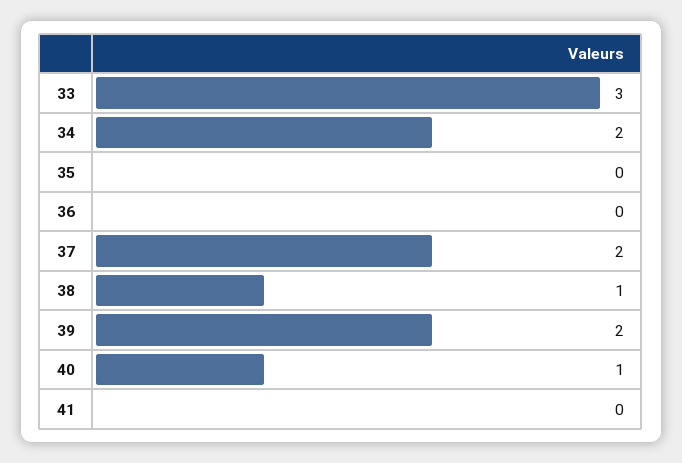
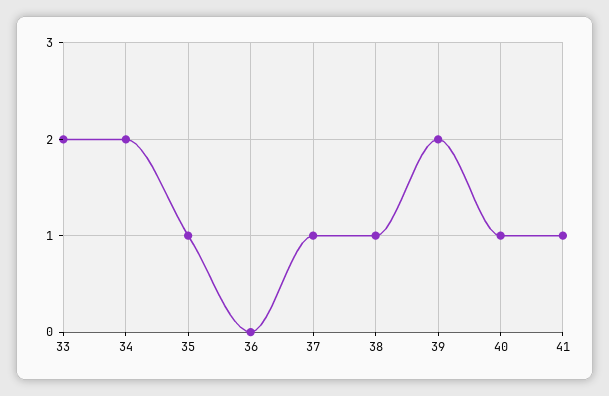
33: 3 -> 2
35: 0 -> 1
37: 2 -> 1
41: 0 -> 1

